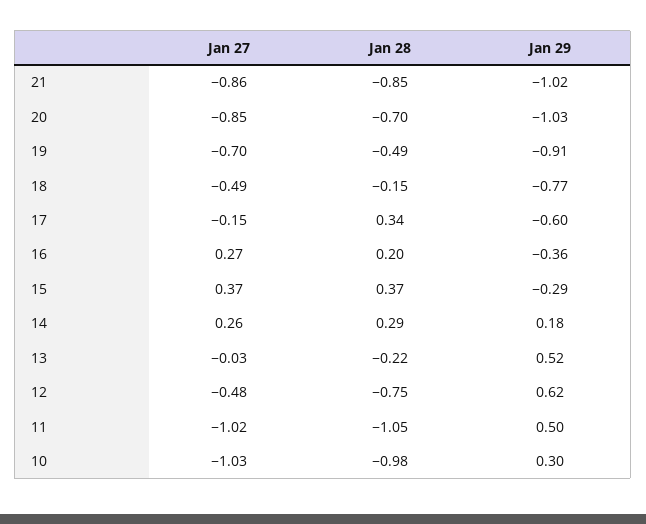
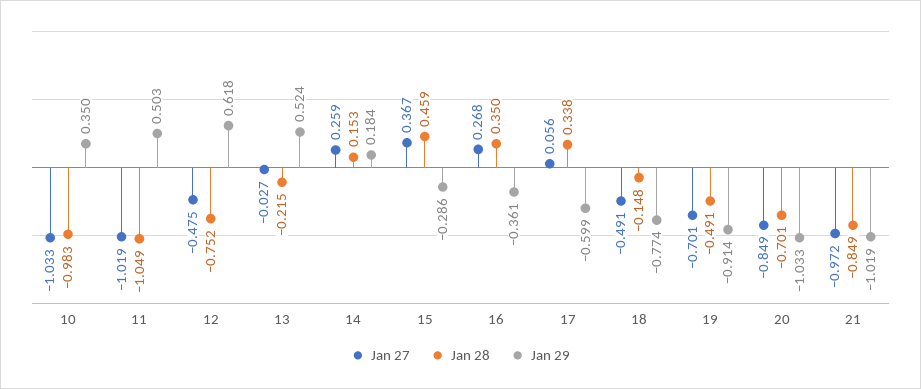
Jan 27, 21: -0.86 -> -0.972
Jan 27, 17: -0.15 -> 0.056
Jan 28, 16: 0.2 -> 0.35
Jan 28, 15: 0.37 -> 0.459
Jan 28, 14: 0.29 -> 0.153
Jan 29, 10: 0.3 -> 0.35

